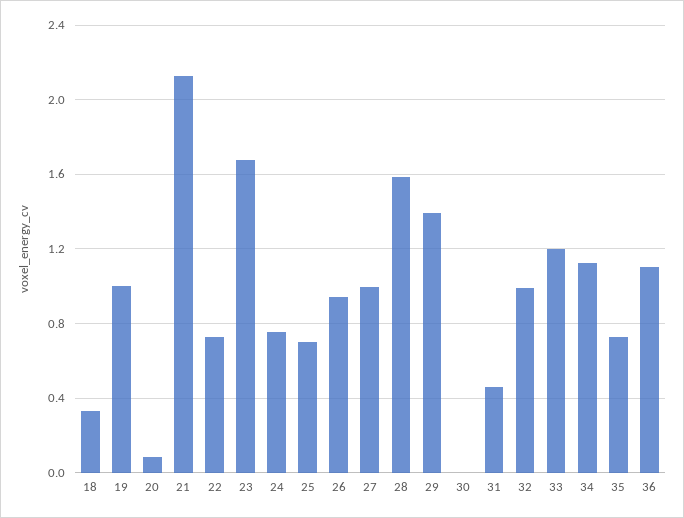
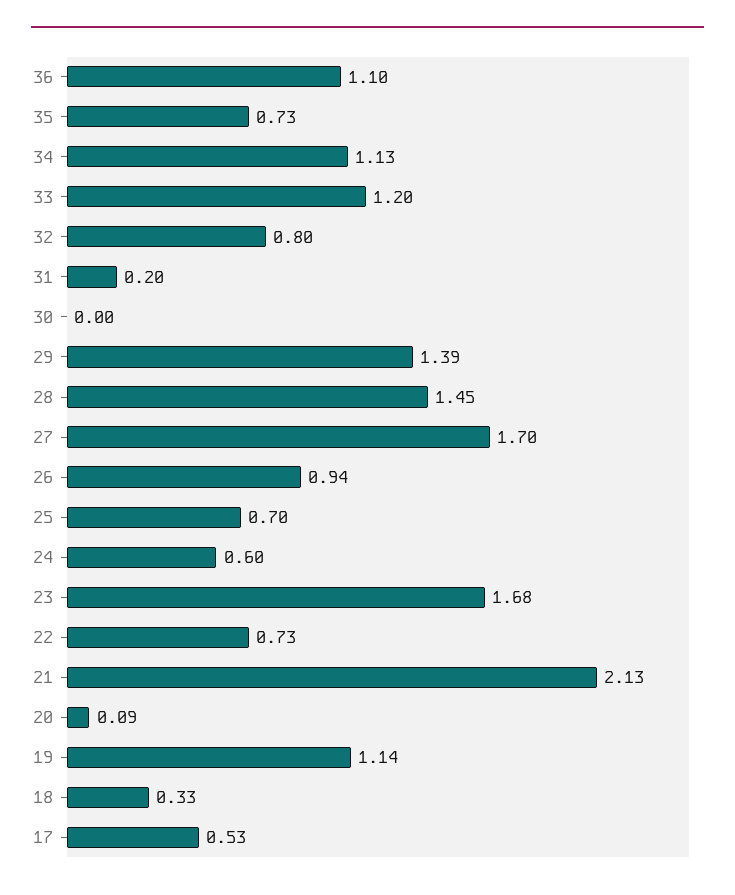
19: 1 -> 1.14
24: 0.75 -> 0.6
27: 1 -> 1.7
28: 1.6 -> 1.45
31: 0.45 -> 0.2
32: 1 -> 0.8
17: none -> 0.53

